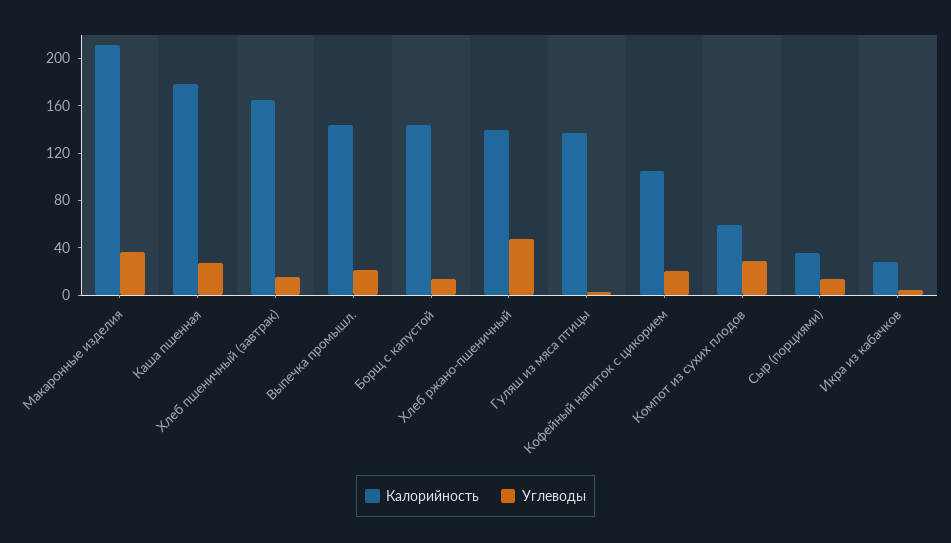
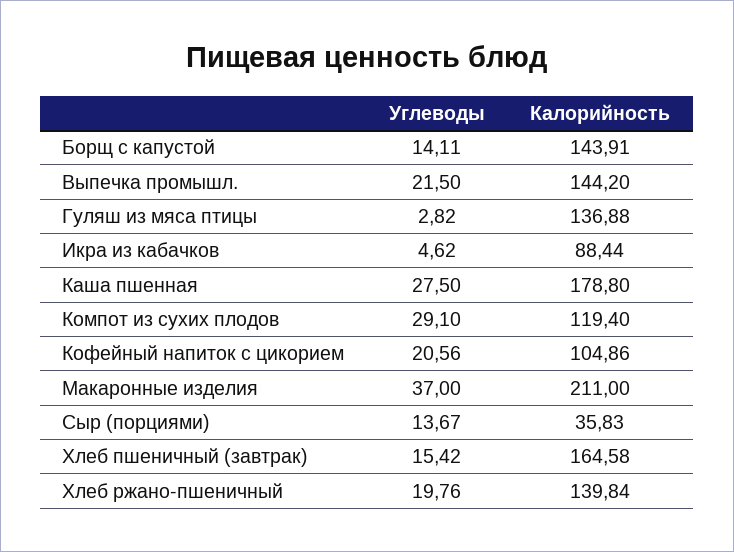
Углеводы, Хлеб ржано-пшеничный: 50 -> 19.76
Калорийность, Компот из сухих плодов: 60 -> 119.4
Калорийность, Икра из кабачков: 30 -> 88.44

